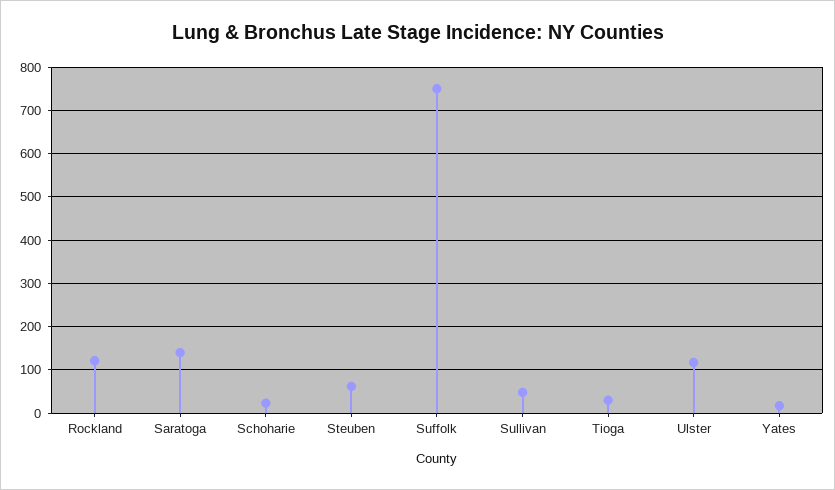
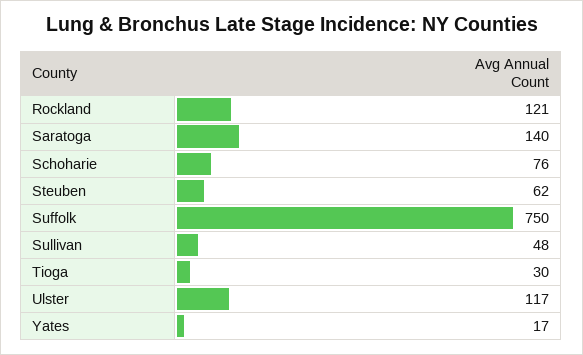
Schoharie: 20 -> 76

